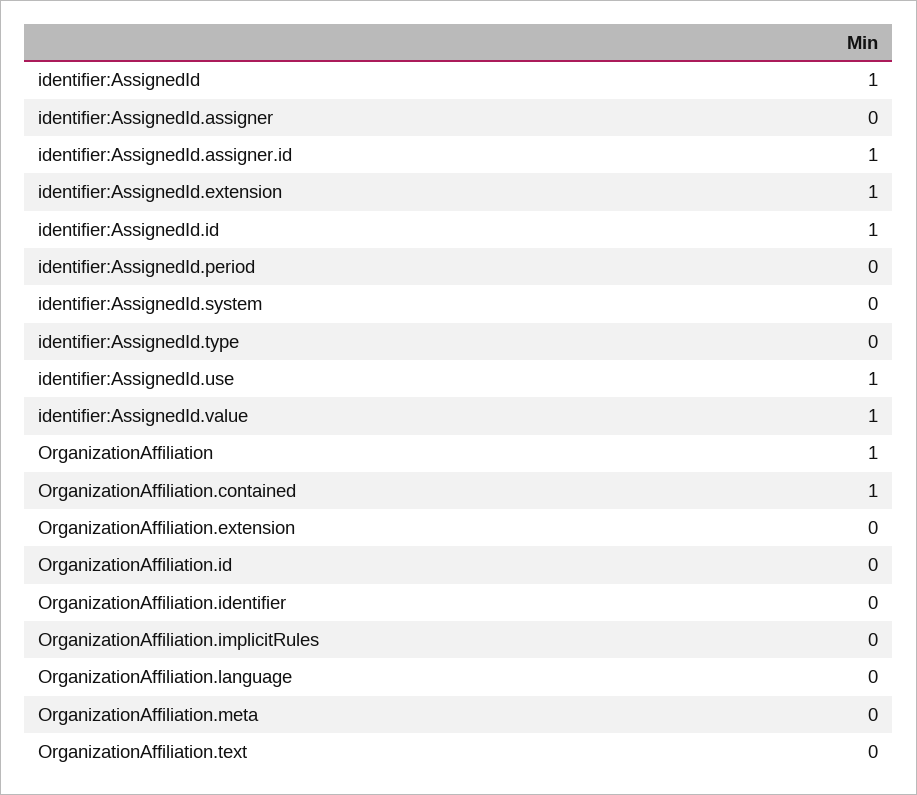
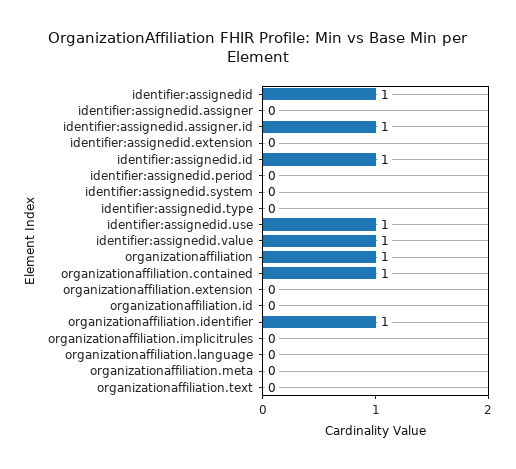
identifier:AssignedId.extension: 1 -> 0
OrganizationAffiliation.identifier: 0 -> 1

